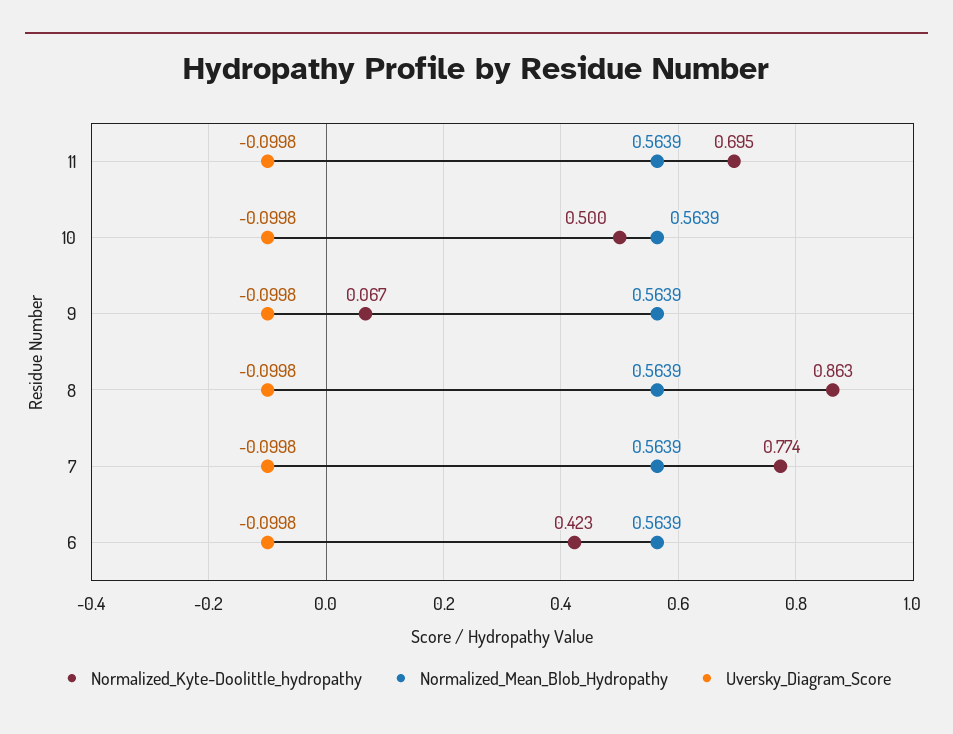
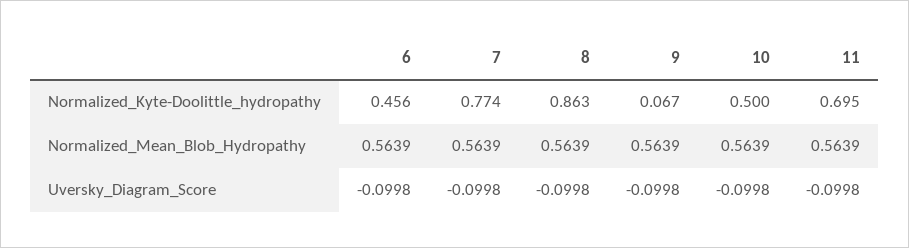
Normalized_Kyte-Doolittle_hydropathy, 6: 0.423 -> 0.456

